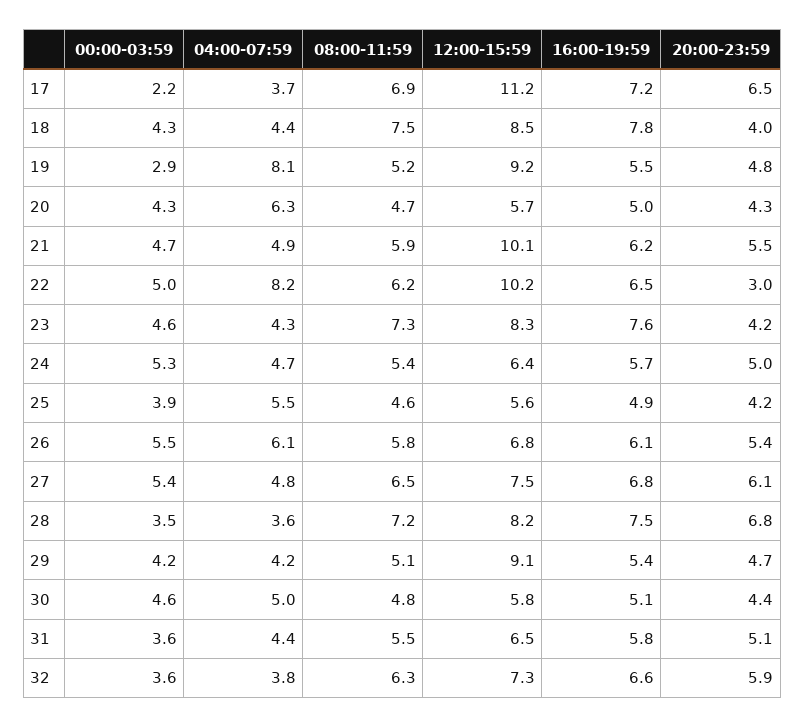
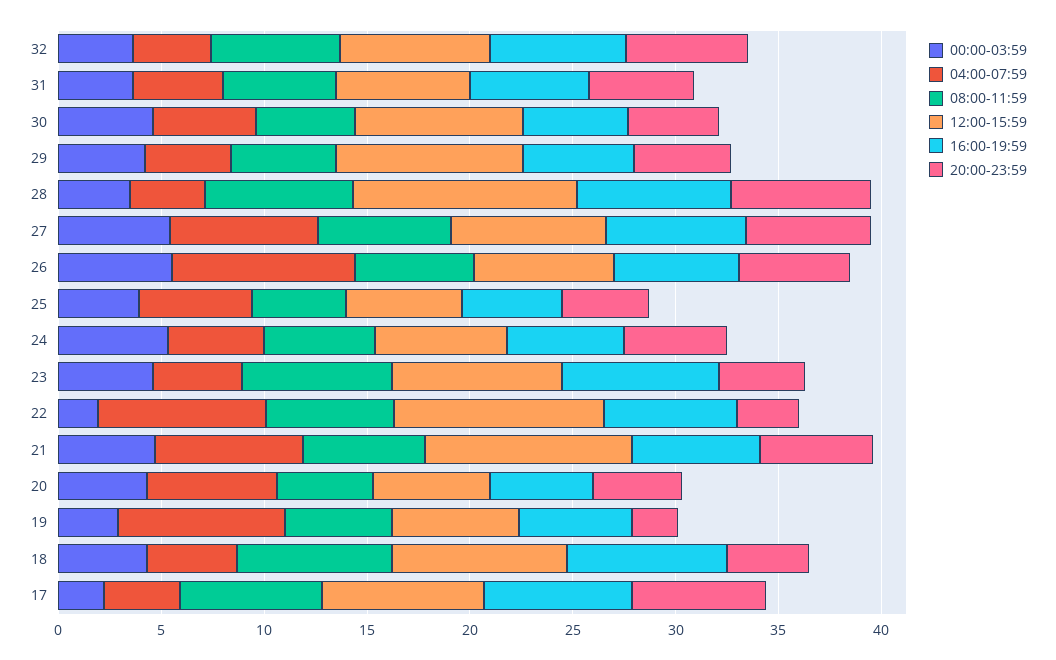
12:00-15:59, 17: 11.2 -> 8
12:00-15:59, 19: 9.2 -> 6
20:00-23:59, 19: 4.8 -> 2
04:00-07:59, 21: 4.9 -> 7
00:00-03:59, 22: 5 -> 2
04:00-07:59, 26: 6.1 -> 9
04:00-07:59, 27: 4.8 -> 7
12:00-15:59, 28: 8.2 -> 11
12:00-15:59, 30: 5.8 -> 8

